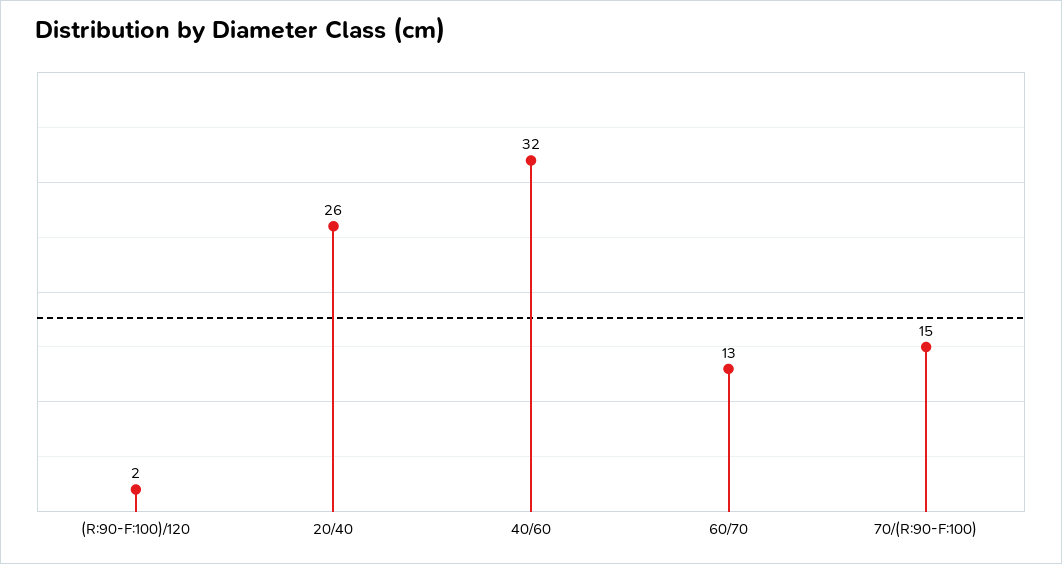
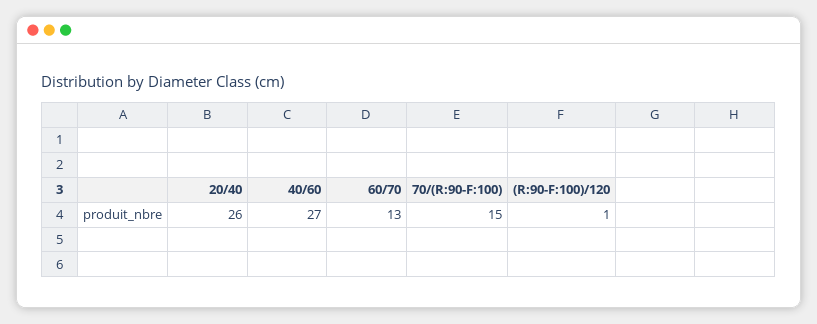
(R:90-F:100)/120: 2 -> 1
40/60: 32 -> 27

